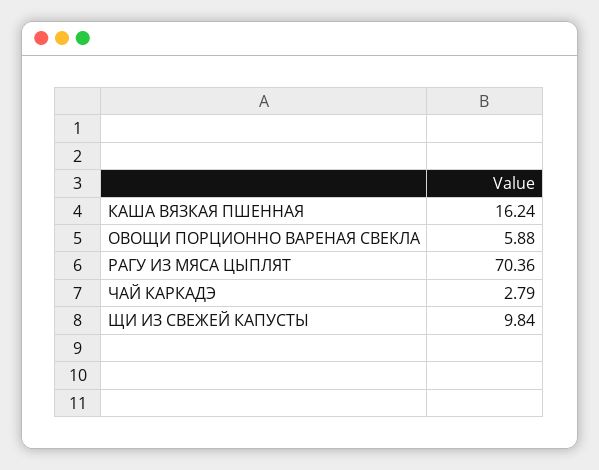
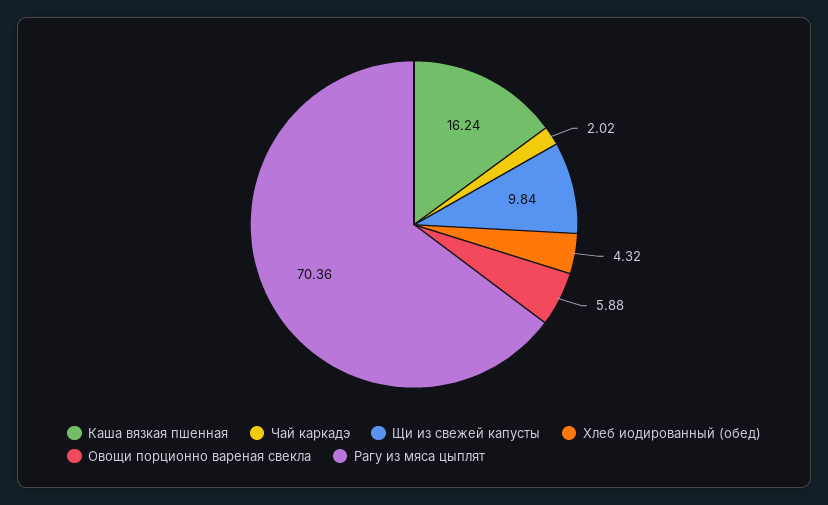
ЧАЙ КАРКАДЭ: 2.79 -> 2.02
Хлеб иодированный (обед): none -> 4.32

